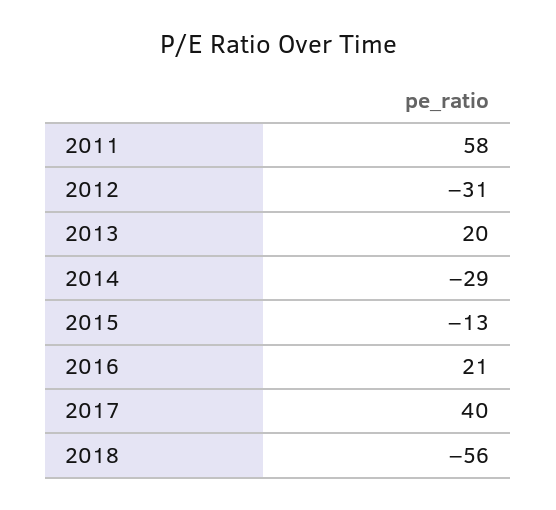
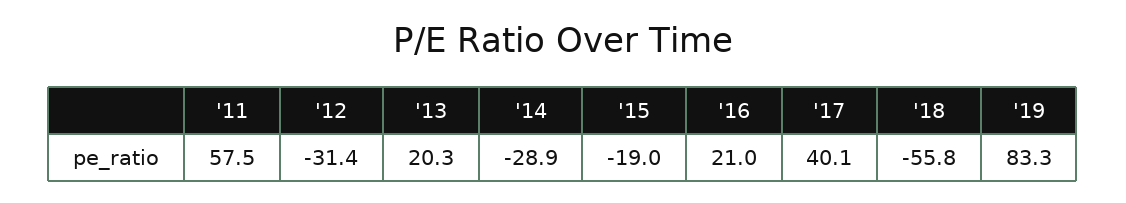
2015: -13 -> -19
'19: none -> 83.3

